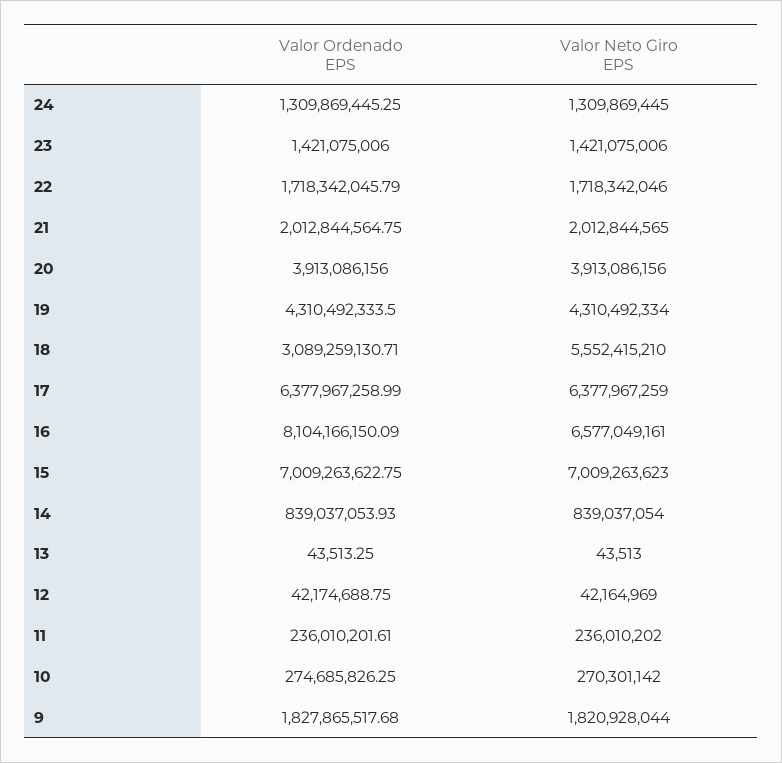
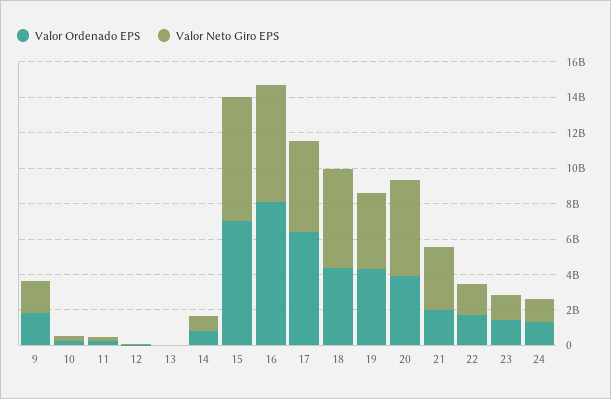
Valor Neto Giro EPS, 21: 2012844565 -> 3500000000
Valor Neto Giro EPS, 20: 3913086156 -> 5500000000
Valor Ordenado EPS, 18: 3089259130.71 -> 4500000000
Valor Neto Giro EPS, 17: 6377967259 -> 5000000000

